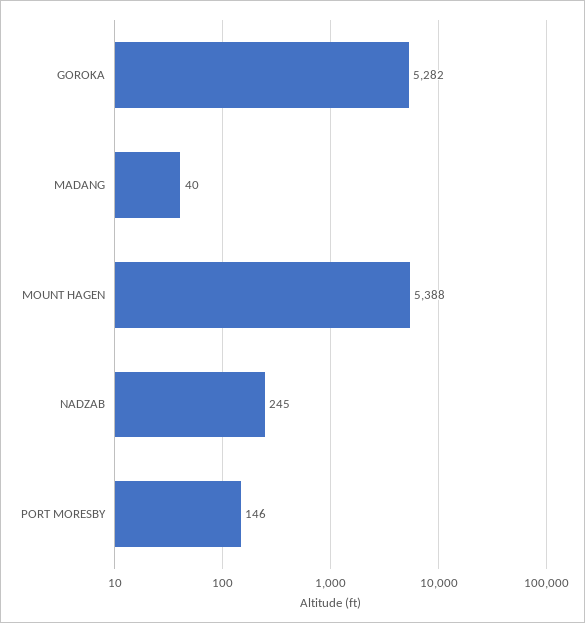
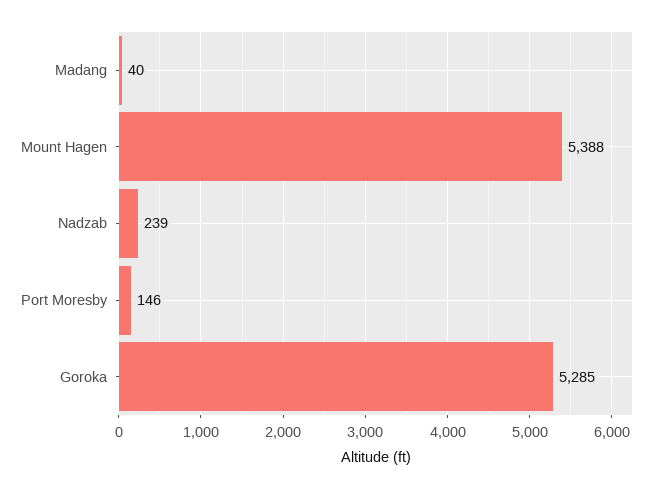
GOROKA: 5282 -> 5285
NADZAB: 245 -> 239

